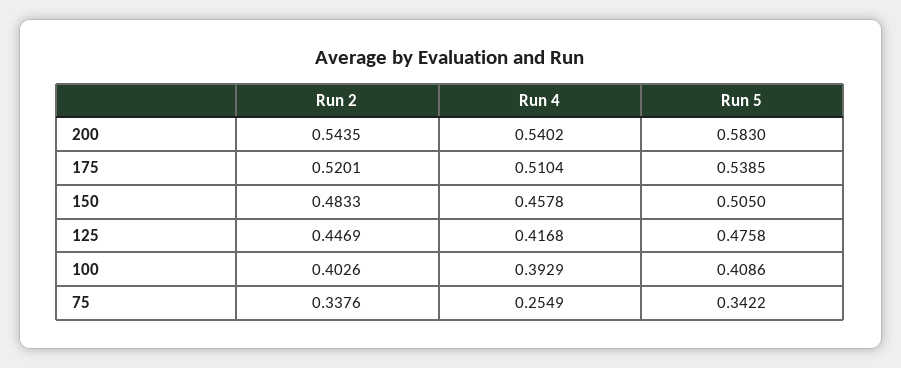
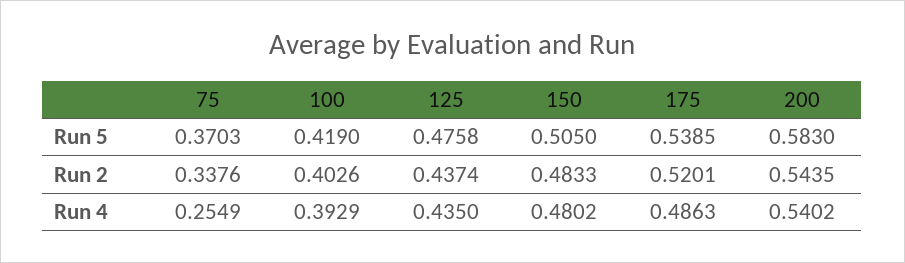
Run 4, 175: 0.5104 -> 0.4863
Run 4, 150: 0.4578 -> 0.4802
Run 2, 125: 0.4469 -> 0.4374
Run 4, 125: 0.4168 -> 0.435
Run 5, 100: 0.4086 -> 0.419
Run 5, 75: 0.3422 -> 0.3703

